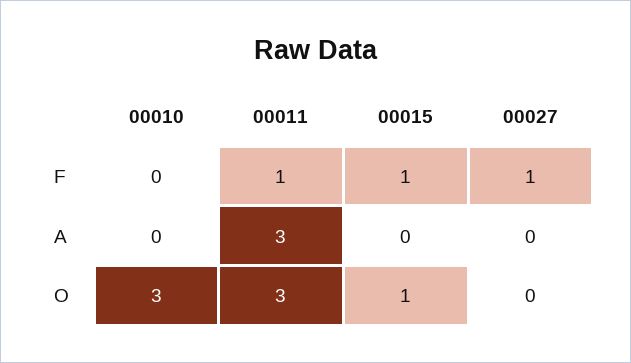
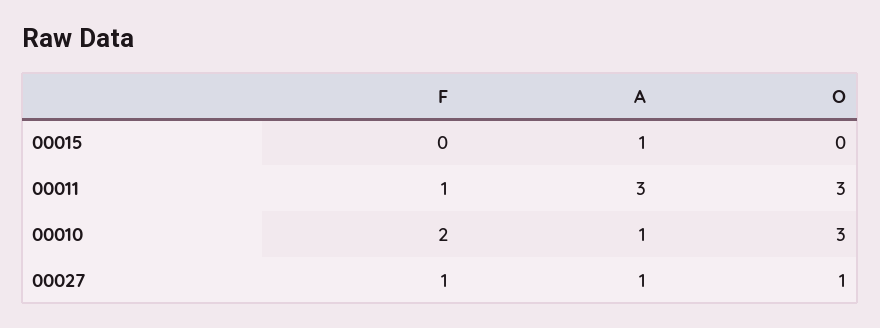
00010, F: 0 -> 2
00015, F: 1 -> 0
00010, A: 0 -> 1
00015, A: 0 -> 1
00027, A: 0 -> 1
00015, O: 1 -> 0
00027, O: 0 -> 1

